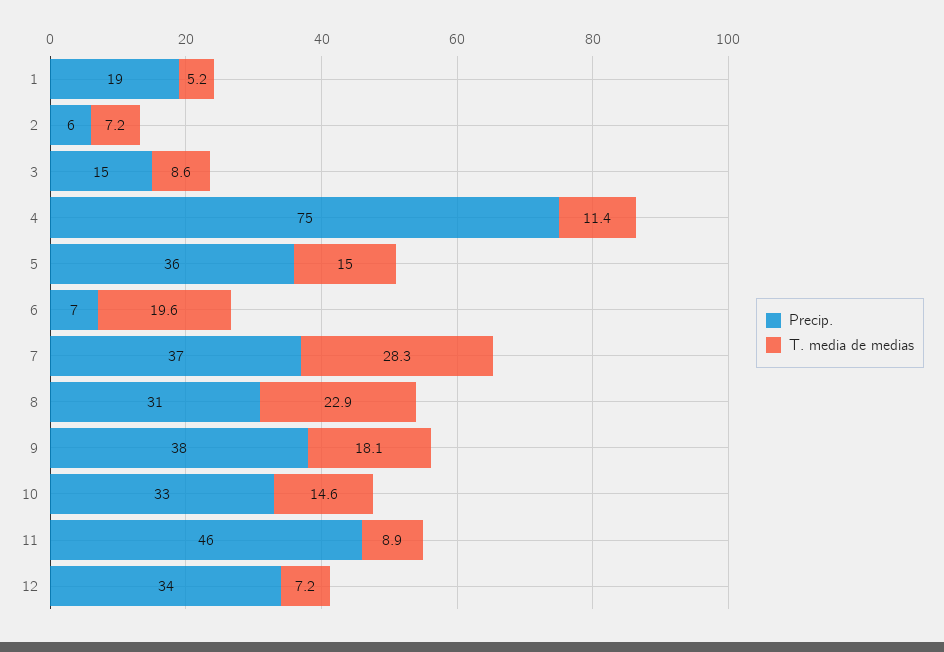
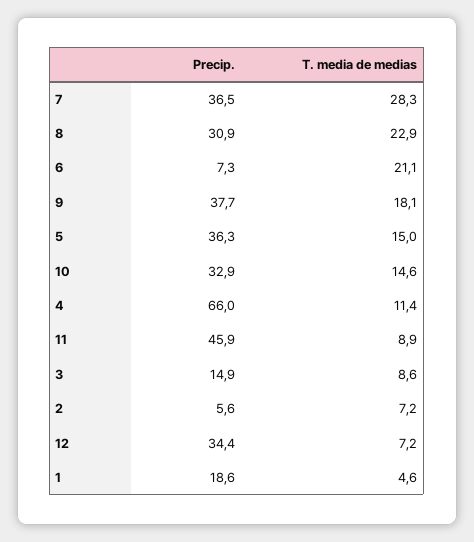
T. media de medias, 1: 5.2 -> 4.6
Precip., 4: 75 -> 66
T. media de medias, 6: 19.6 -> 21.1

